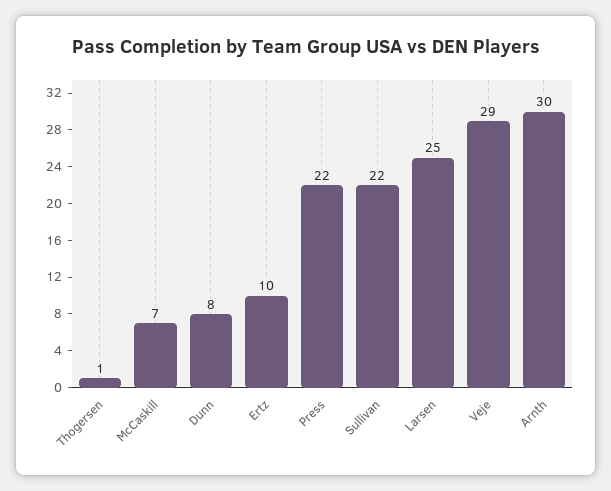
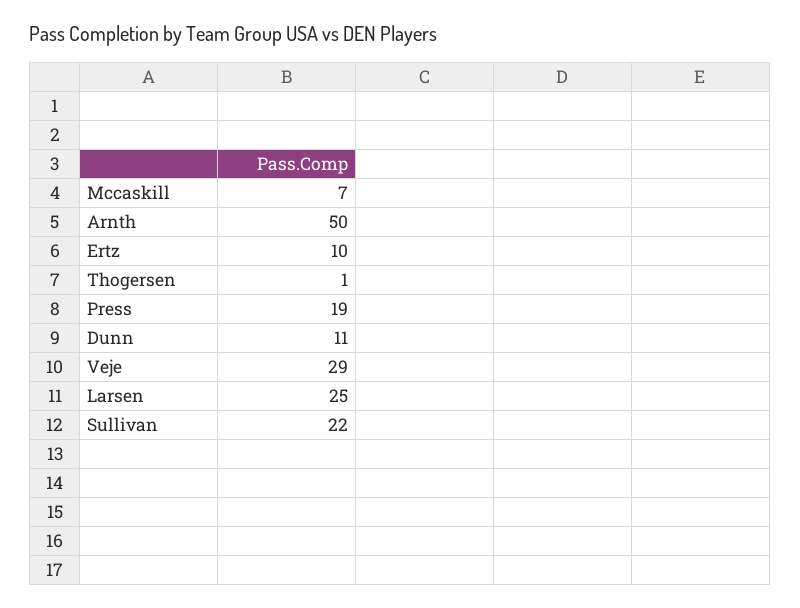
Dunn: 8 -> 11
Press: 22 -> 19
Arnth: 30 -> 50

